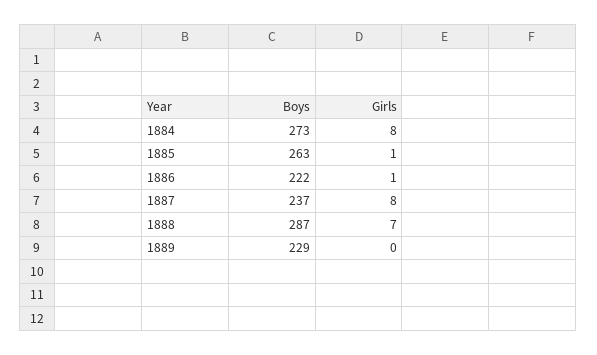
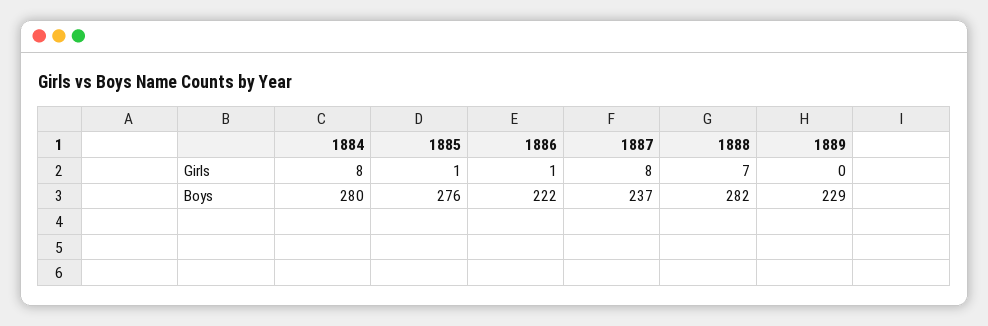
Boys, 1884: 273 -> 280
Boys, 1885: 263 -> 276
Boys, 1888: 287 -> 282

